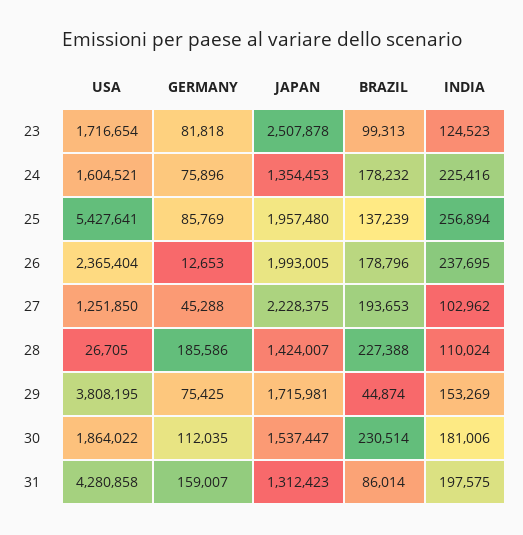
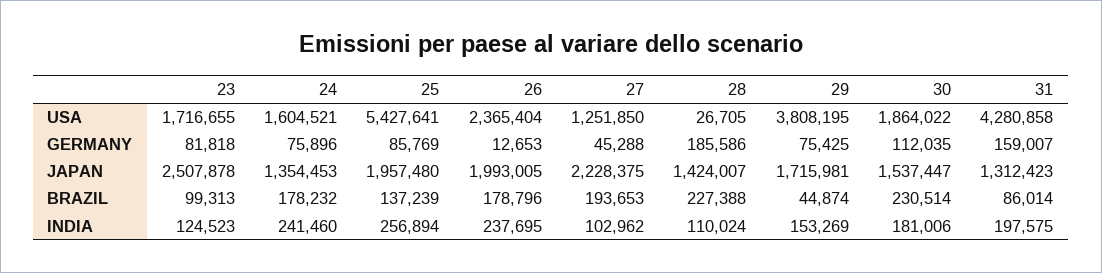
USA, 23: 1716654 -> 1716655
INDIA, 24: 225416 -> 241460

